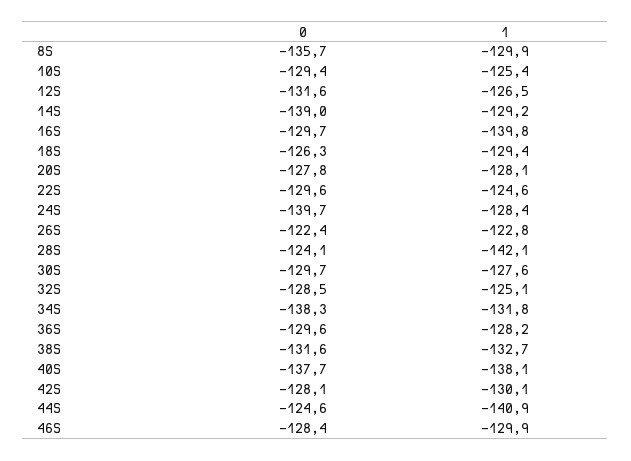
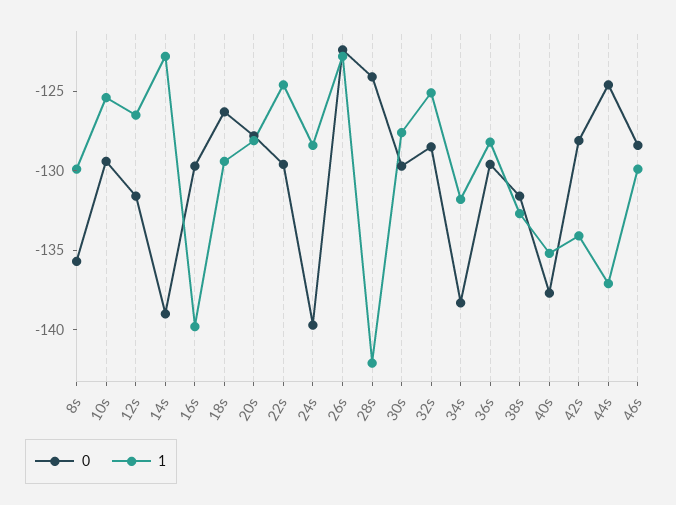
1, 14S: -129.2 -> -123
1, 40S: -138.1 -> -135
1, 42S: -130.1 -> -134
1, 44S: -140.9 -> -137

